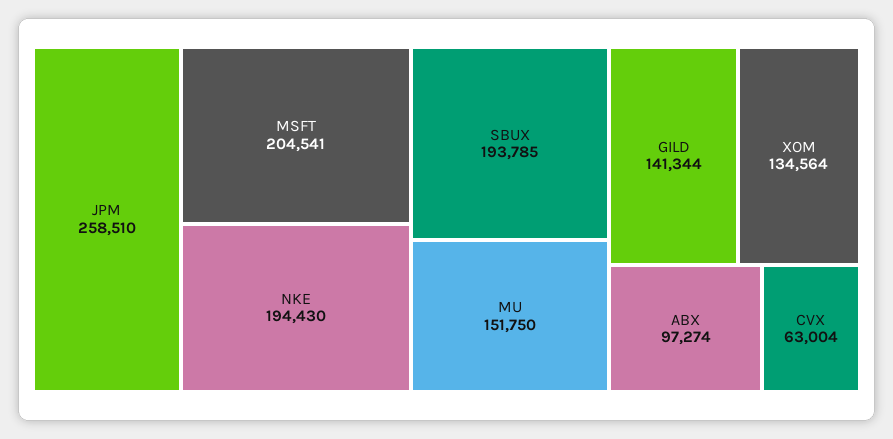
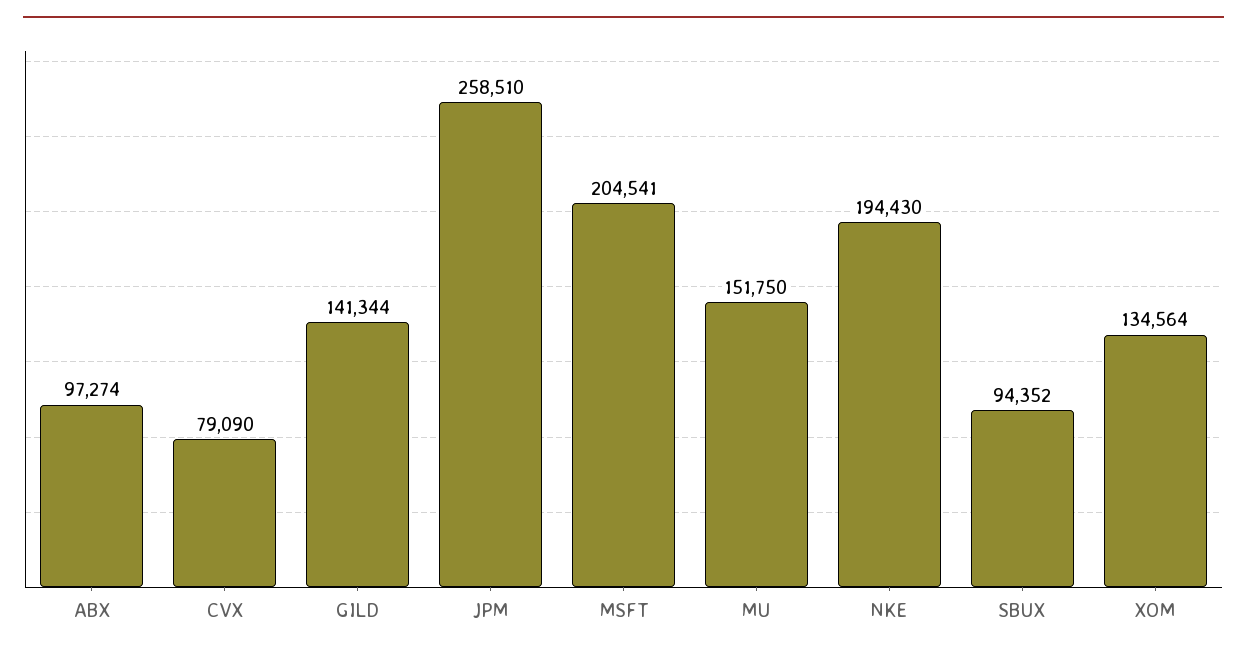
SBUX: 193785 -> 94352
CVX: 63004 -> 79090

